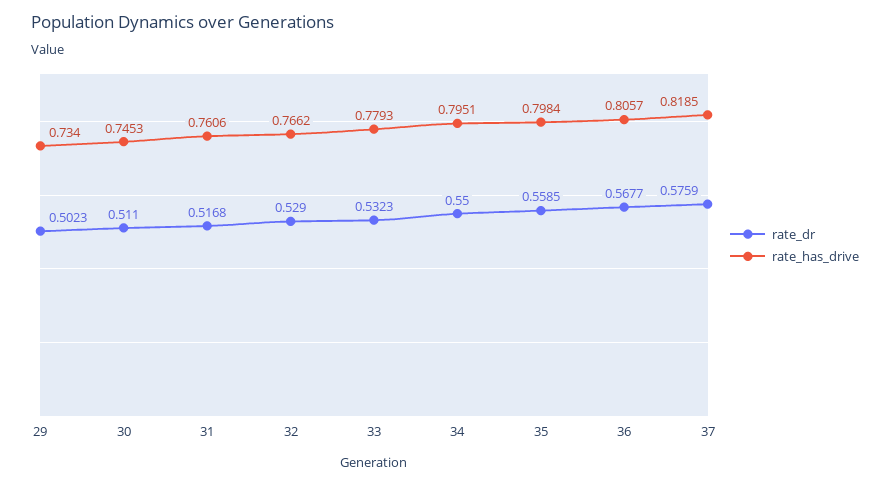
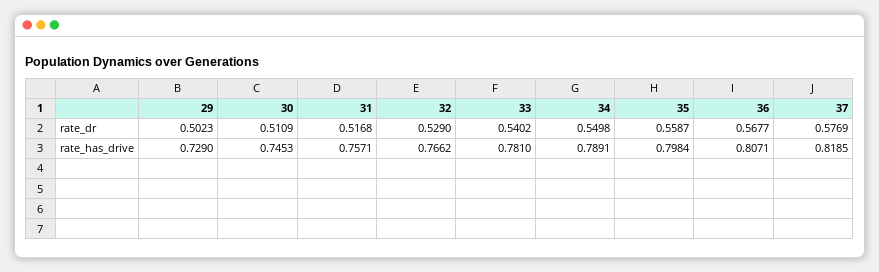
rate_has_drive, 29: 0.734 -> 0.729
rate_dr, 30: 0.511 -> 0.5109
rate_has_drive, 31: 0.7606 -> 0.7571
rate_dr, 33: 0.5323 -> 0.5402
rate_has_drive, 33: 0.7793 -> 0.781
rate_dr, 34: 0.55 -> 0.5498
rate_has_drive, 34: 0.7951 -> 0.7891
rate_dr, 35: 0.5585 -> 0.5587
rate_has_drive, 36: 0.8057 -> 0.8071
rate_dr, 37: 0.5759 -> 0.5769

